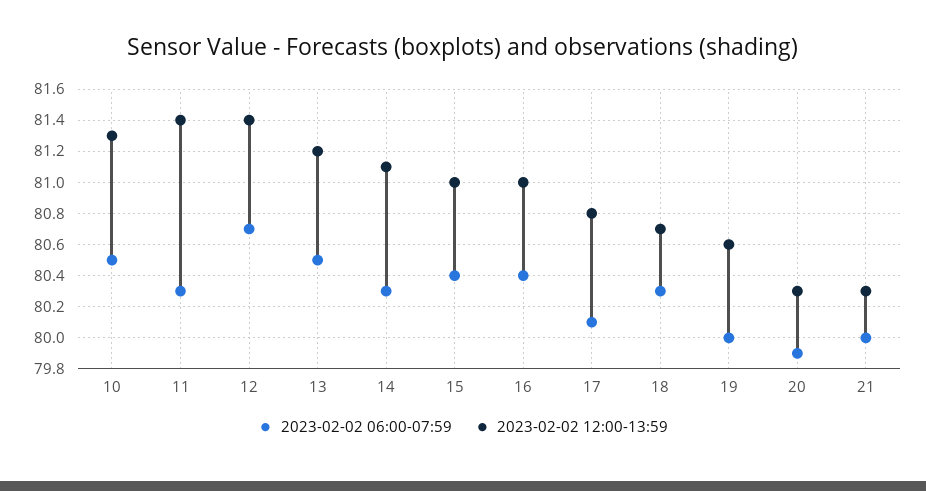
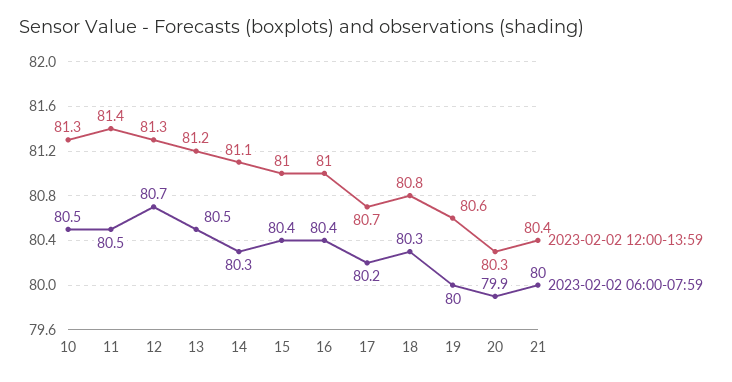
2023-02-02 06:00-07:59, 11: 80.3 -> 80.5
2023-02-02 12:00-13:59, 12: 81.4 -> 81.3
2023-02-02 06:00-07:59, 17: 80.1 -> 80.2
2023-02-02 12:00-13:59, 17: 80.8 -> 80.7
2023-02-02 12:00-13:59, 18: 80.7 -> 80.8
2023-02-02 12:00-13:59, 21: 80.3 -> 80.4

